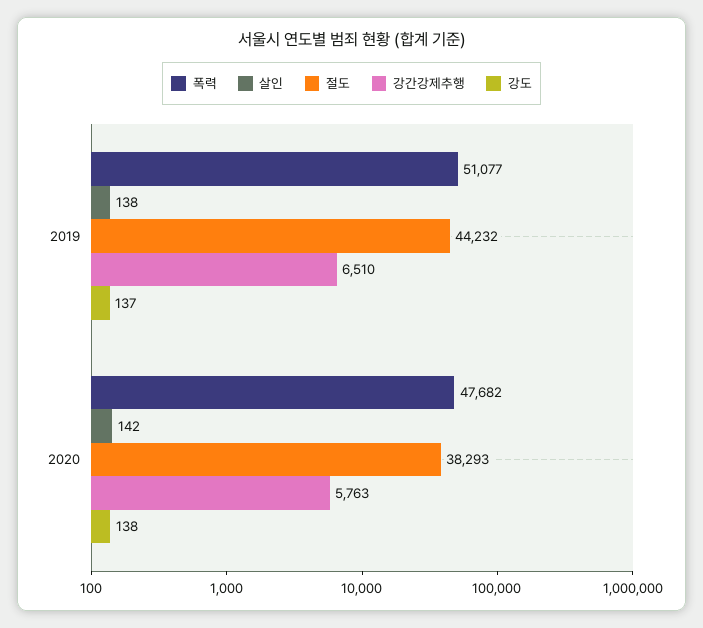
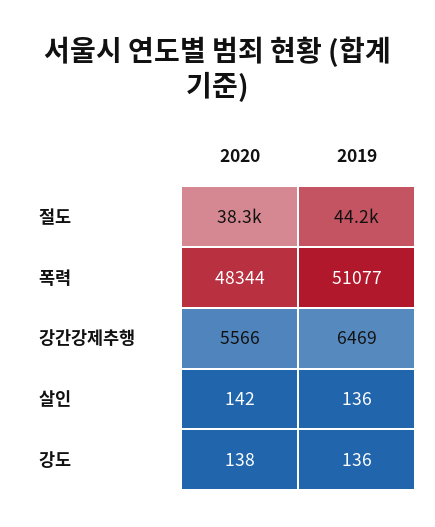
살인, 2019: 138 -> 136
강간강제추행, 2019: 6510 -> 6469
강도, 2019: 137 -> 136
폭력, 2020: 47682 -> 48344
강간강제추행, 2020: 5763 -> 5566

